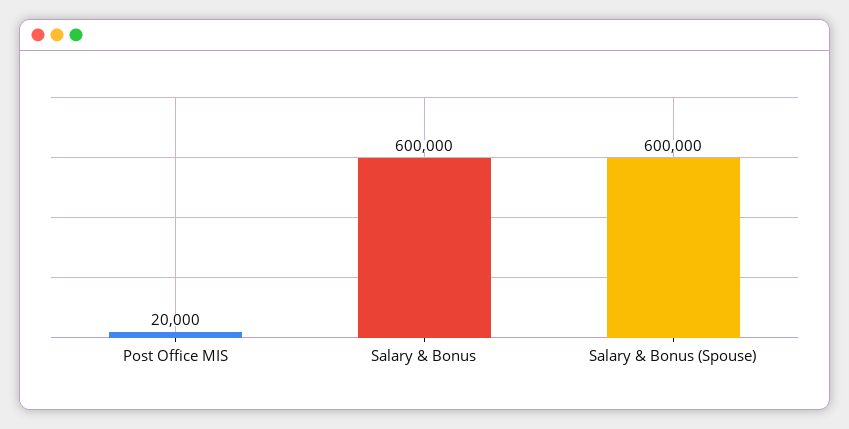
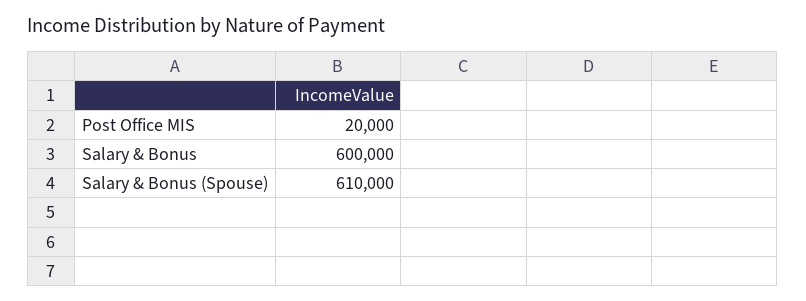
Salary & Bonus (Spouse): 600000 -> 610000

